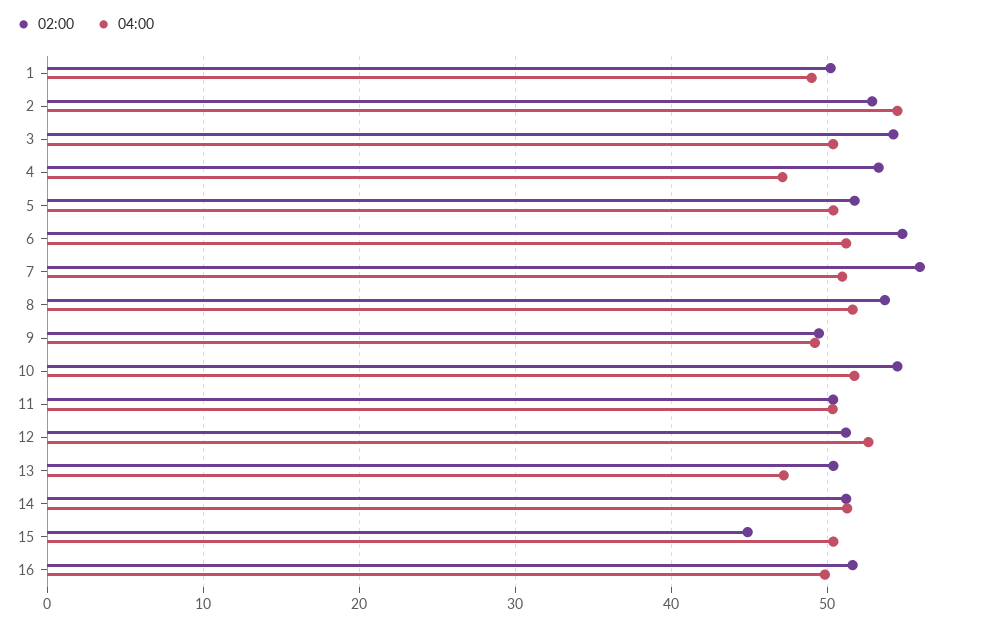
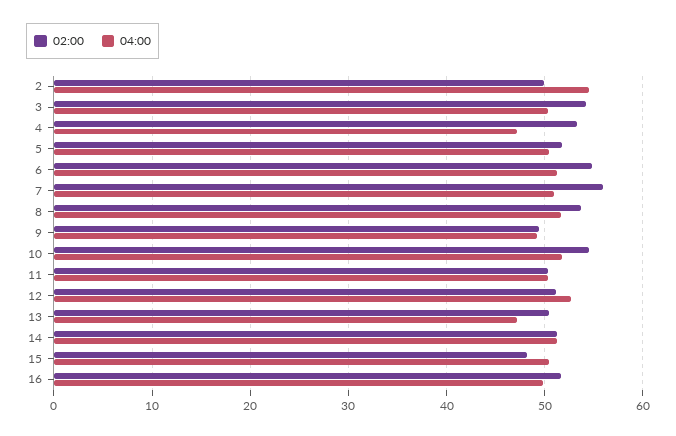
02:00, 1: 50 -> none
04:00, 1: 49 -> none
02:00, 2: 53 -> 50
02:00, 15: 45 -> 48

